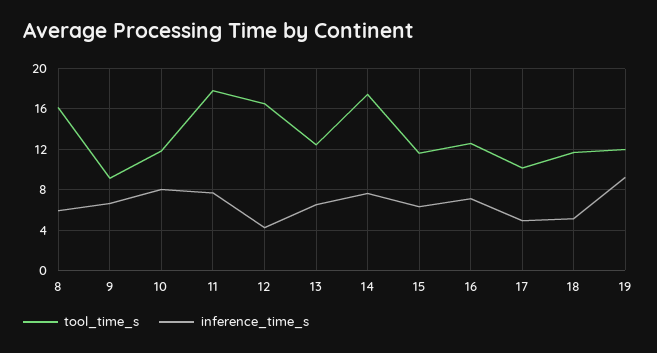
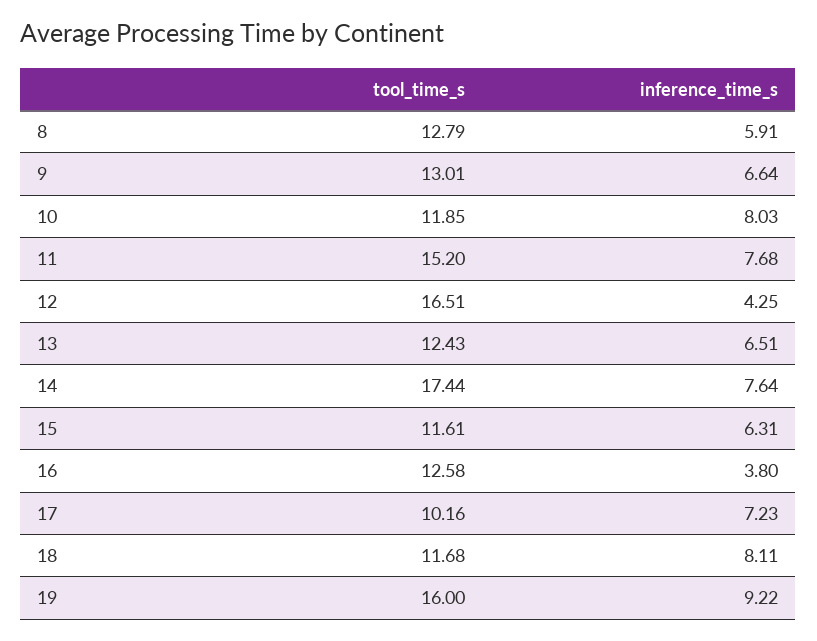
tool_time_s, 8: 16 -> 12.79
tool_time_s, 9: 9 -> 13.01
tool_time_s, 11: 18 -> 15.2
inference_time_s, 16: 7 -> 3.8
inference_time_s, 17: 5 -> 7.23
inference_time_s, 18: 5 -> 8.11
tool_time_s, 19: 12 -> 16

